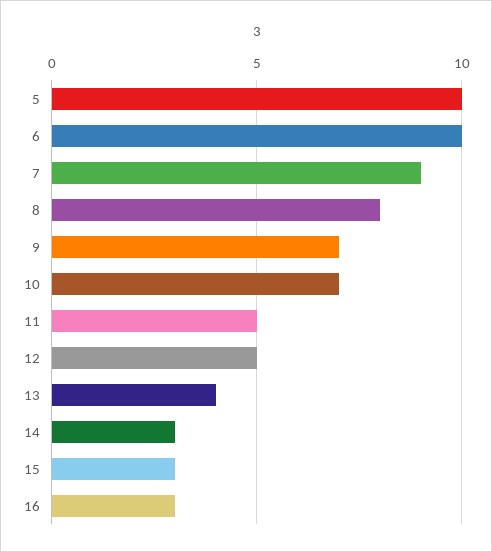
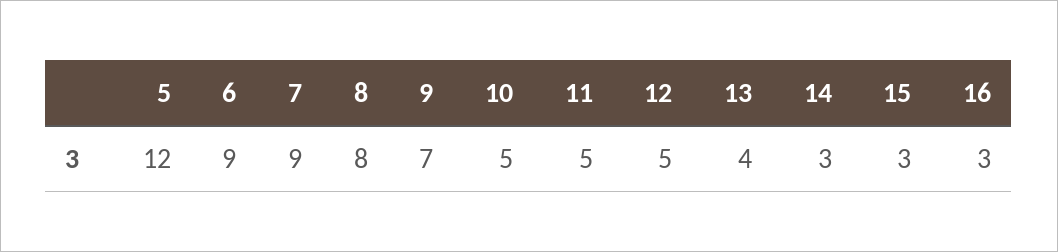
5: 10 -> 12
6: 10 -> 9
10: 7 -> 5

